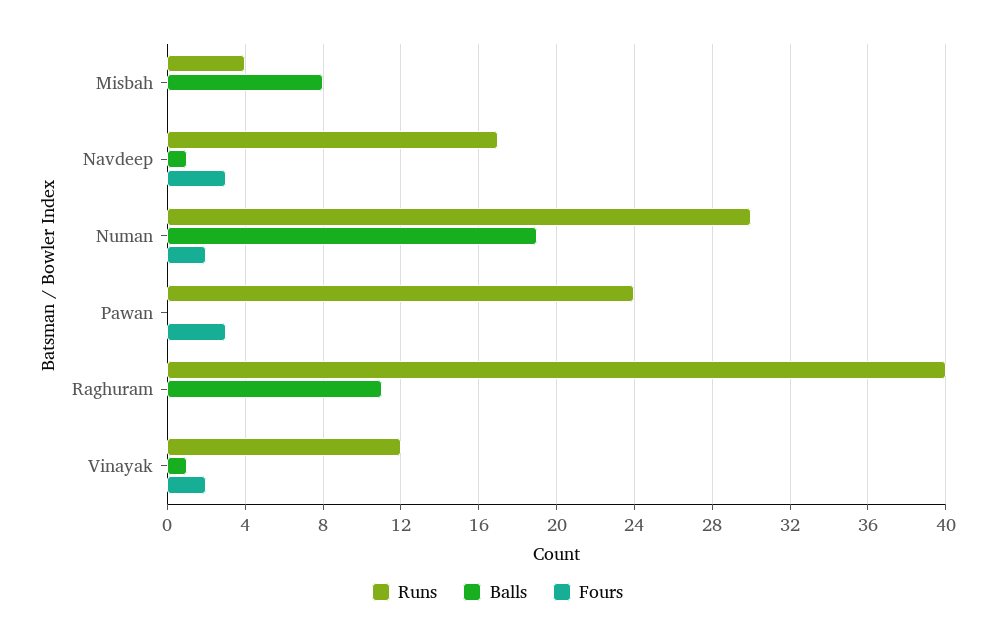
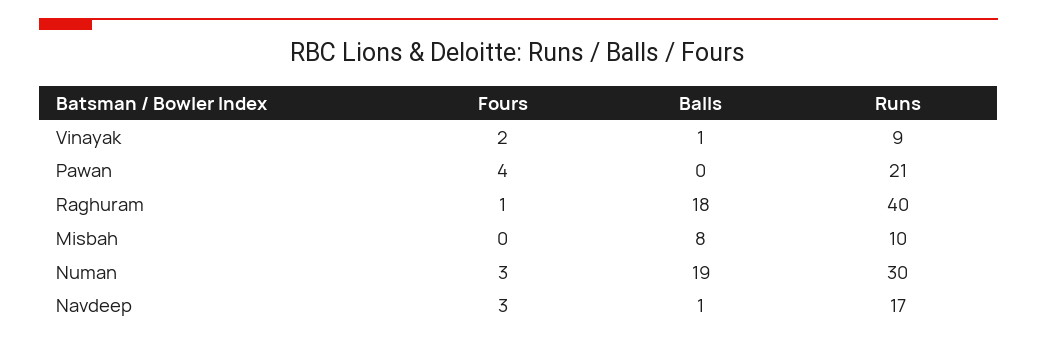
Runs, Misbah: 4 -> 10
Fours, Numan: 2 -> 3
Runs, Pawan: 24 -> 21
Fours, Pawan: 3 -> 4
Balls, Raghuram: 11 -> 18
Fours, Raghuram: 0 -> 1
Runs, Vinayak: 12 -> 9

